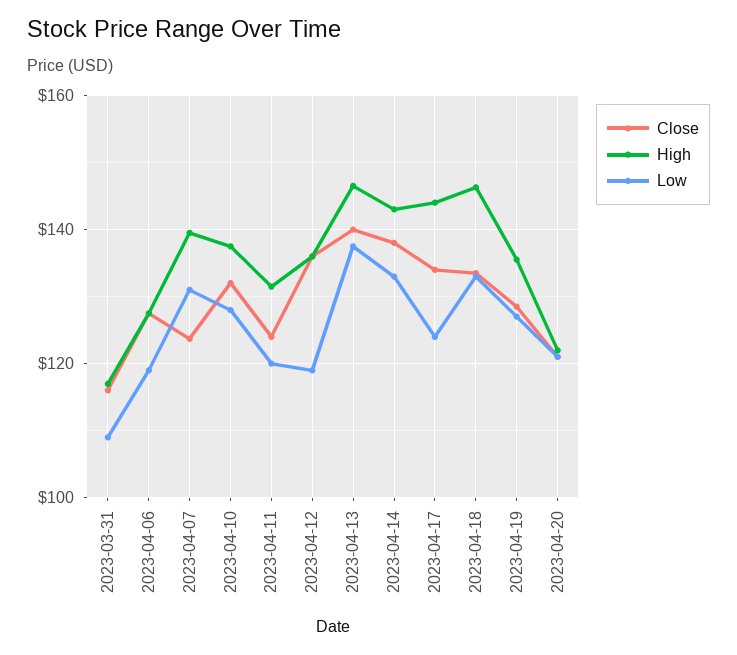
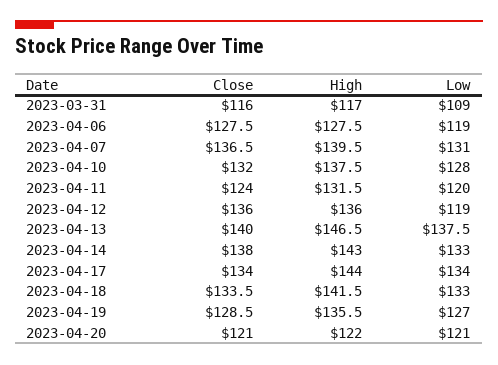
Close, 2023-04-07: 124 -> 136.5
Low, 2023-04-17: 124 -> 134
High, 2023-04-18: 146 -> 141.5

